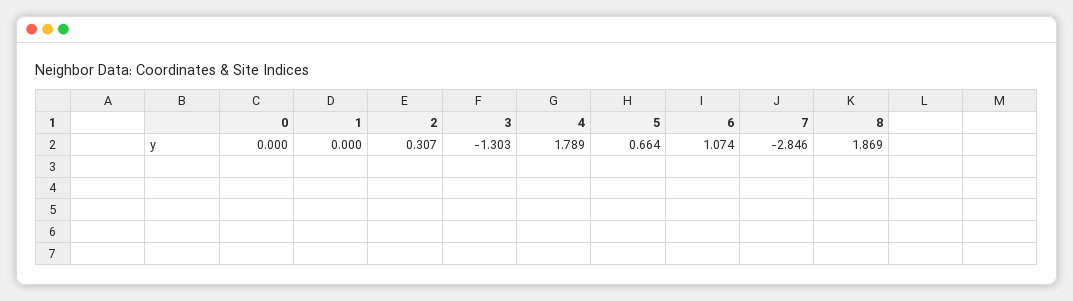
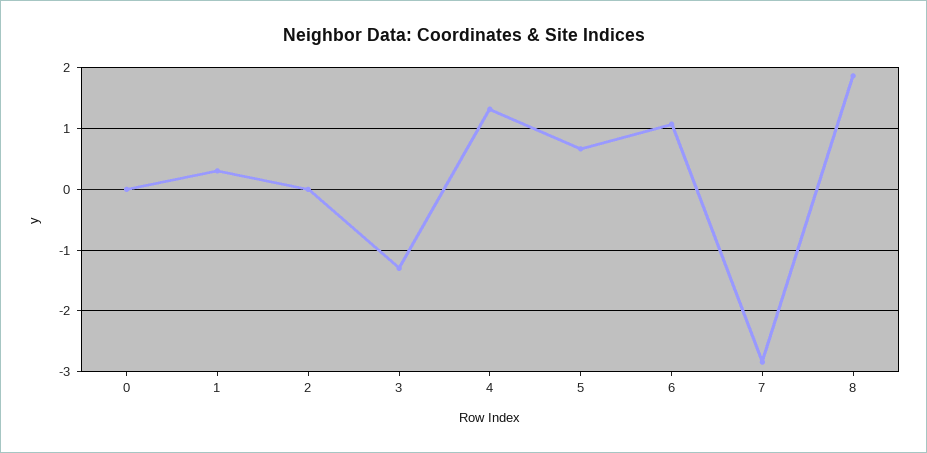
1: 0 -> 0.3
2: 0.307 -> 0
4: 1.789 -> 1.3

